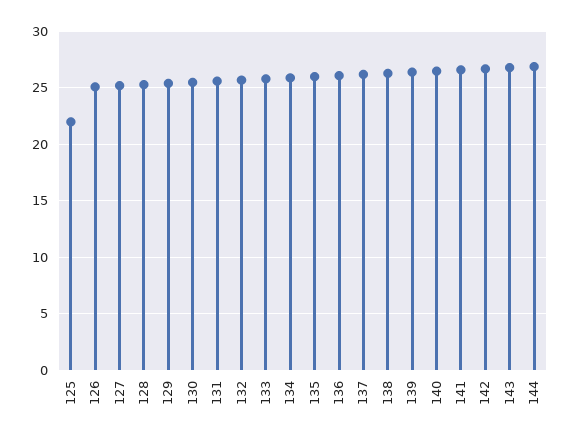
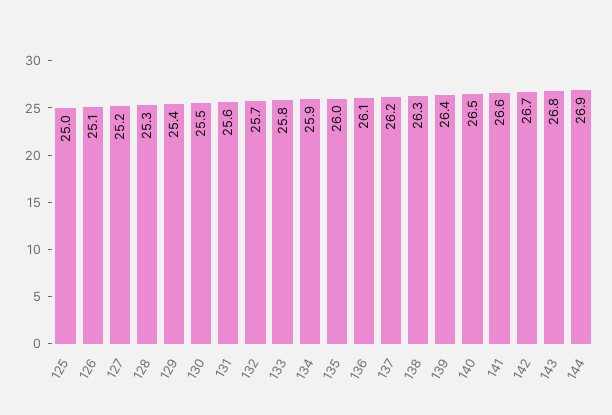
125: 22 -> 25

